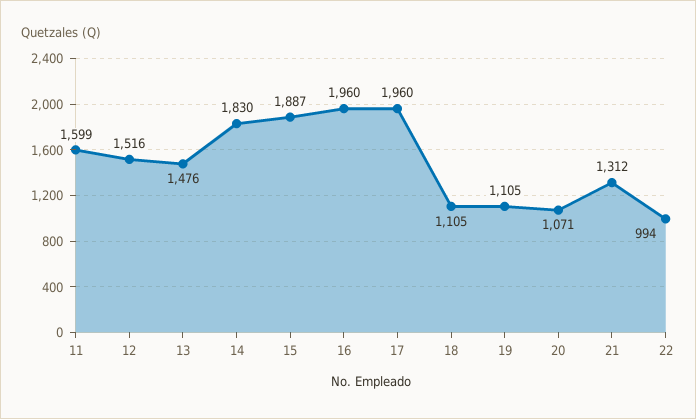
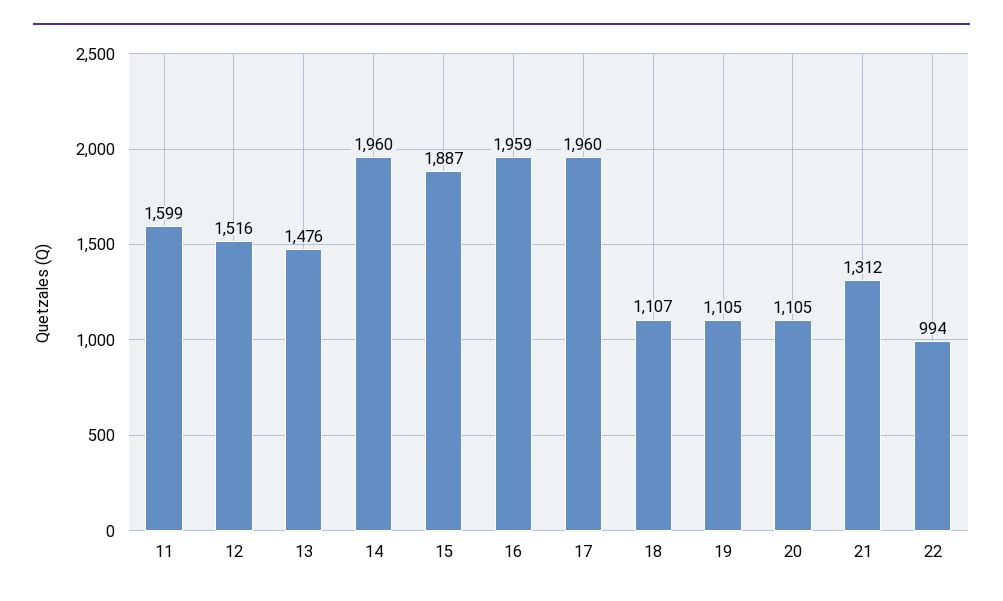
14: 1830 -> 1960
16: 1960 -> 1959
18: 1105 -> 1107
20: 1071 -> 1105

